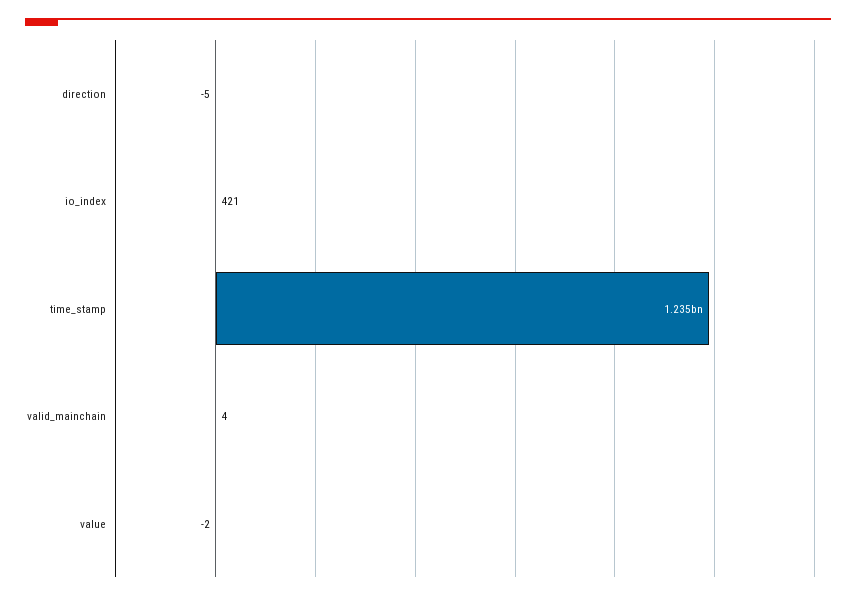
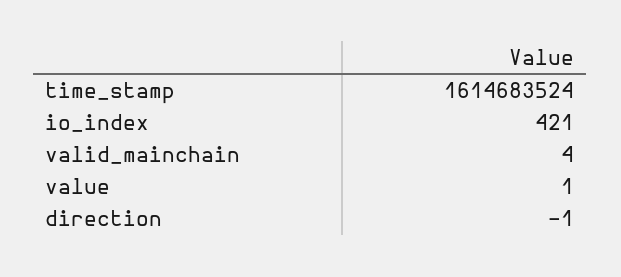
direction: -5 -> -1
time_stamp: 1235000000 -> 1614683524
value: -2 -> 1

